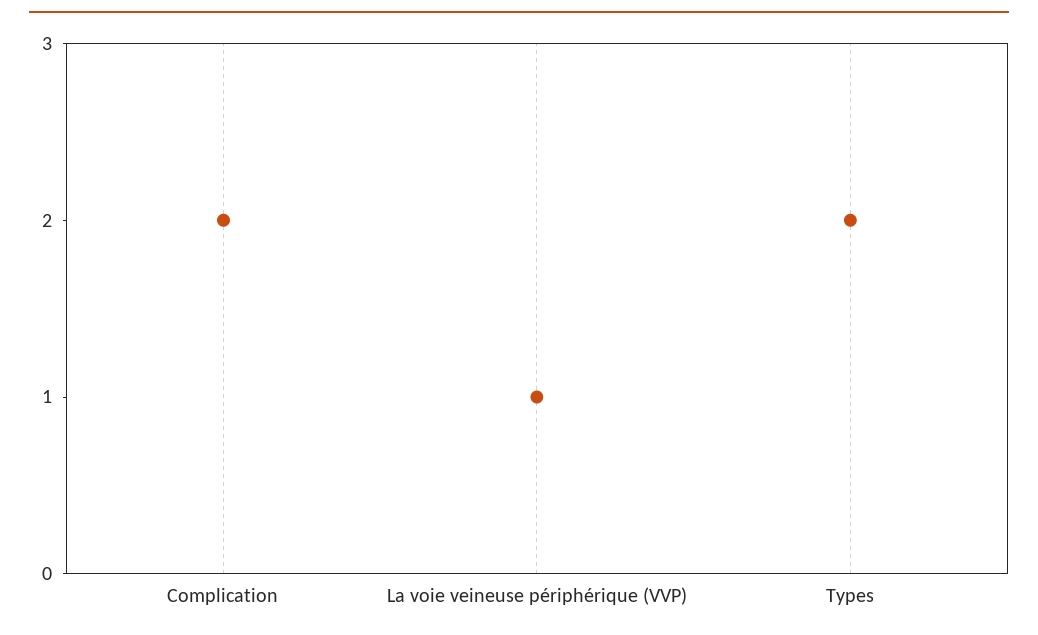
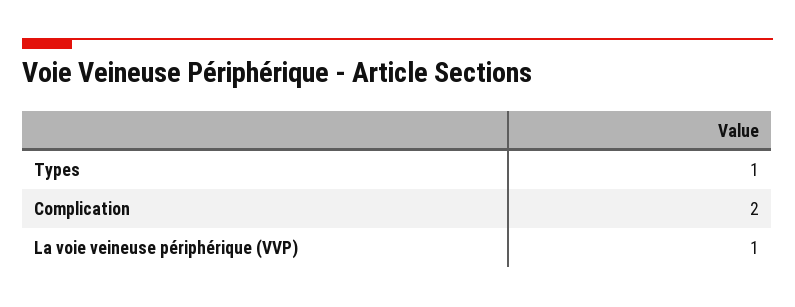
Types: 2 -> 1

